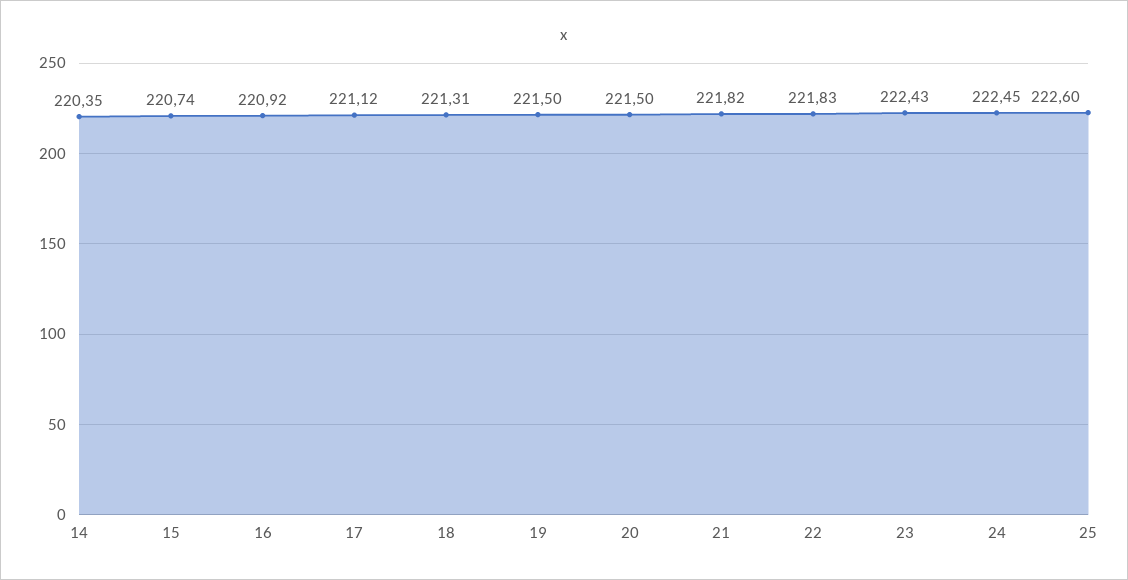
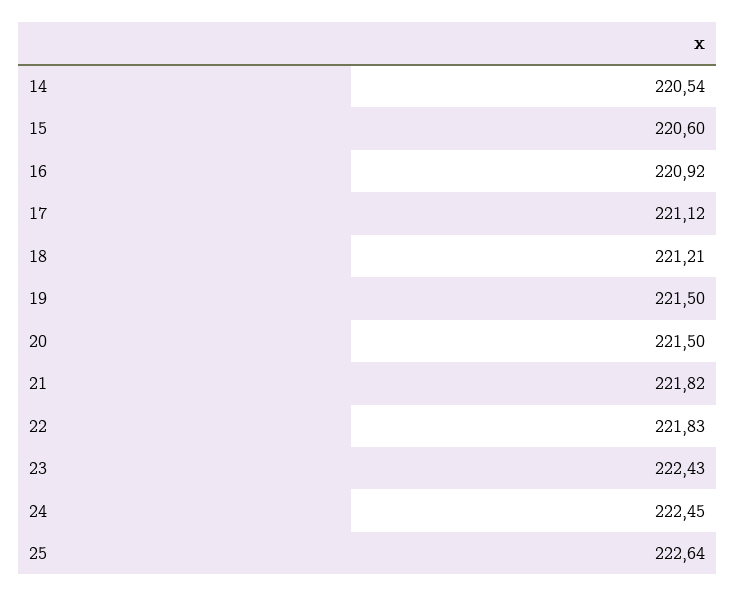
14: 220.35 -> 220.54
15: 220.74 -> 220.6
18: 221.31 -> 221.21
25: 222.6 -> 222.64

